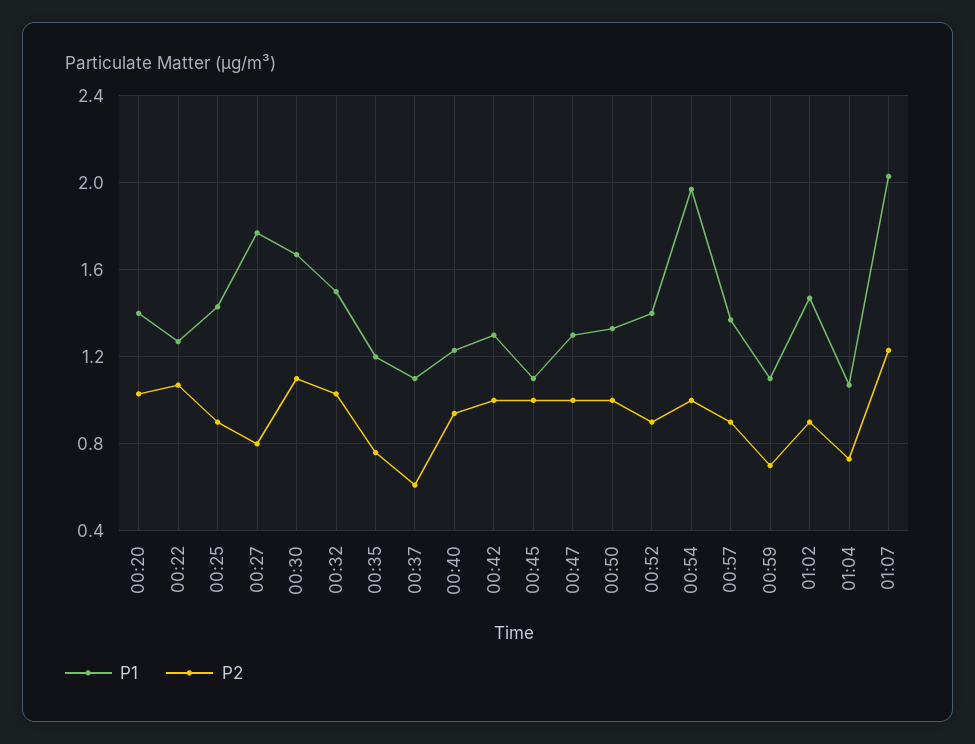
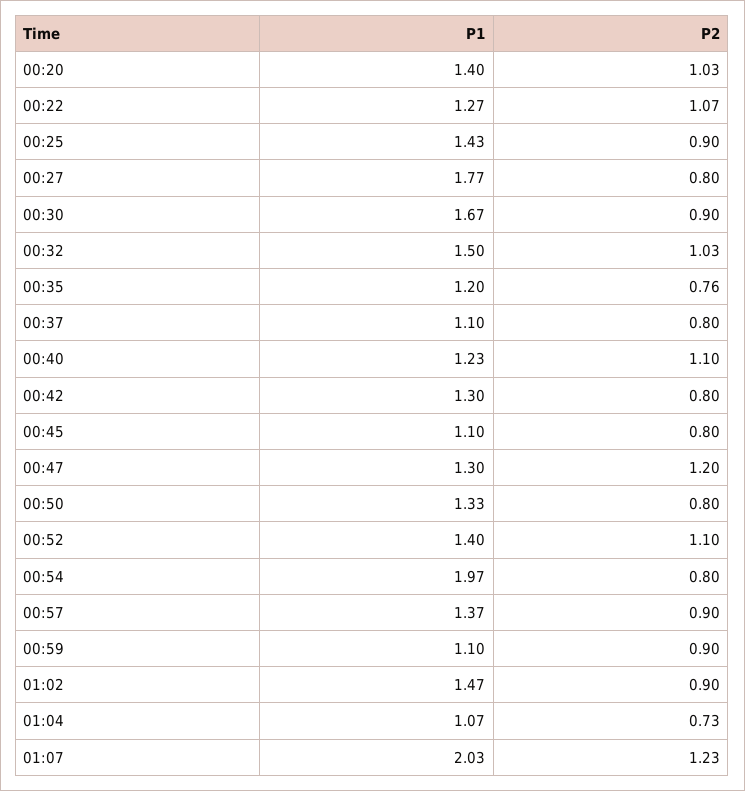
P2, 00:30: 1.1 -> 0.9
P2, 00:37: 0.6 -> 0.8
P2, 00:40: 0.95 -> 1.1
P2, 00:42: 1 -> 0.8
P2, 00:45: 1 -> 0.8
P2, 00:47: 1 -> 1.2
P2, 00:50: 1 -> 0.8
P2, 00:52: 0.9 -> 1.1
P2, 00:54: 1 -> 0.8
P2, 00:59: 0.7 -> 0.9

